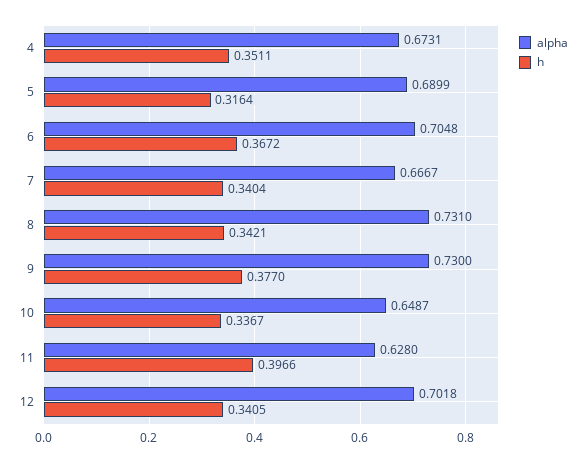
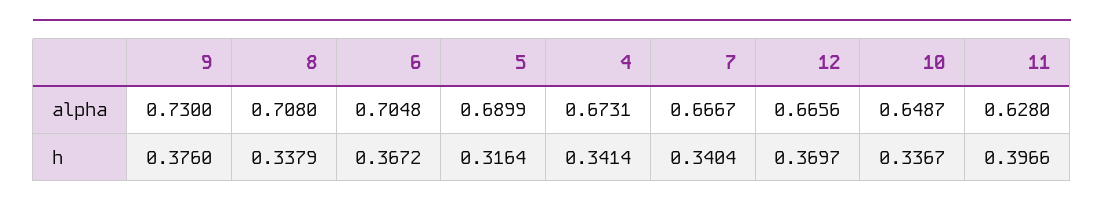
h, 4: 0.3511 -> 0.3414
alpha, 8: 0.731 -> 0.708
h, 8: 0.3421 -> 0.3379
h, 9: 0.377 -> 0.376
alpha, 12: 0.7018 -> 0.6656
h, 12: 0.3405 -> 0.3697

